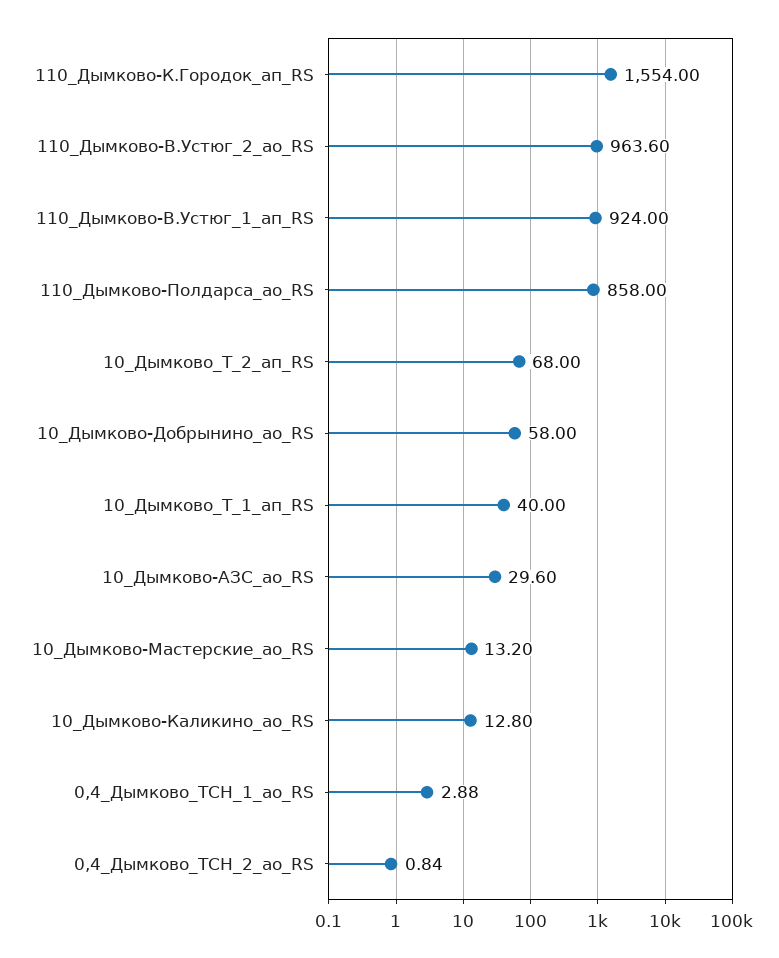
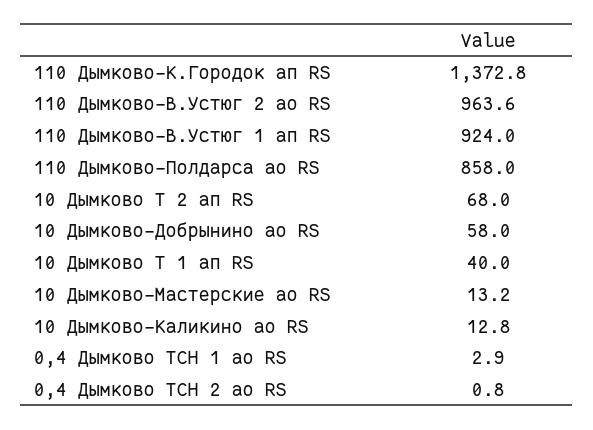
110_Дымково-К.Городок_ап_RS: 1554 -> 1372.8
10_Дымково-АЗС_ао_RS: 29.6 -> none

